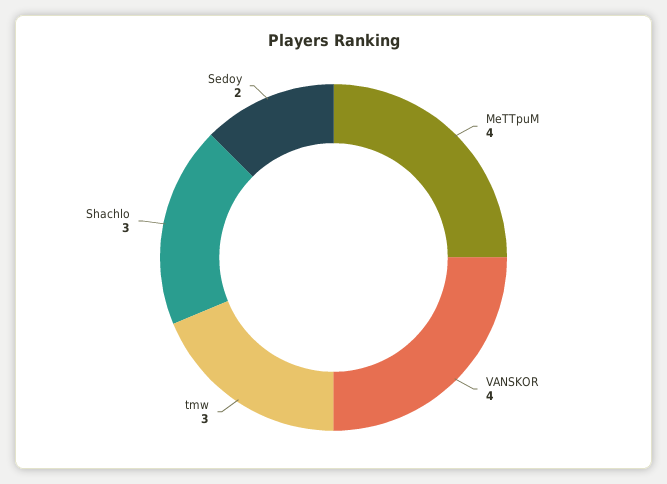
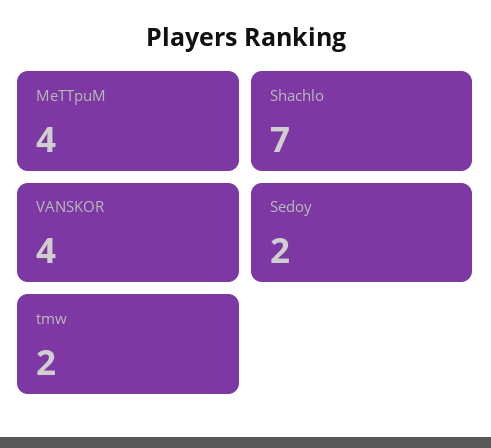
tmw: 3 -> 2
Shachlo: 3 -> 7

